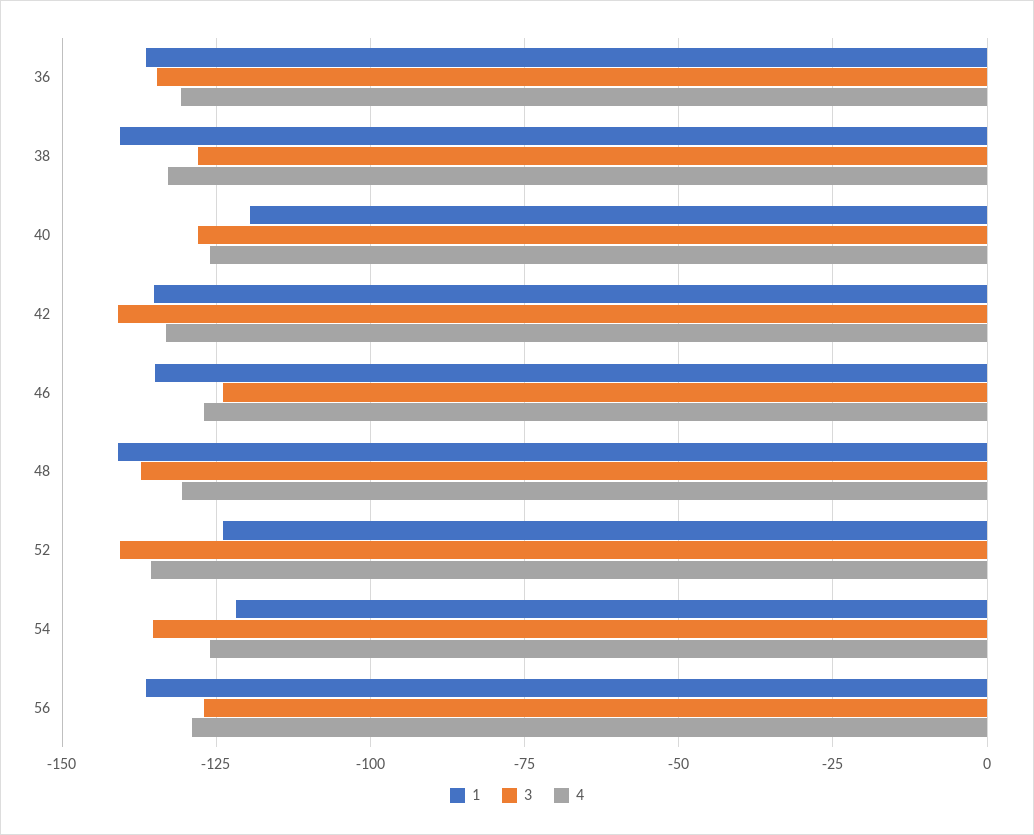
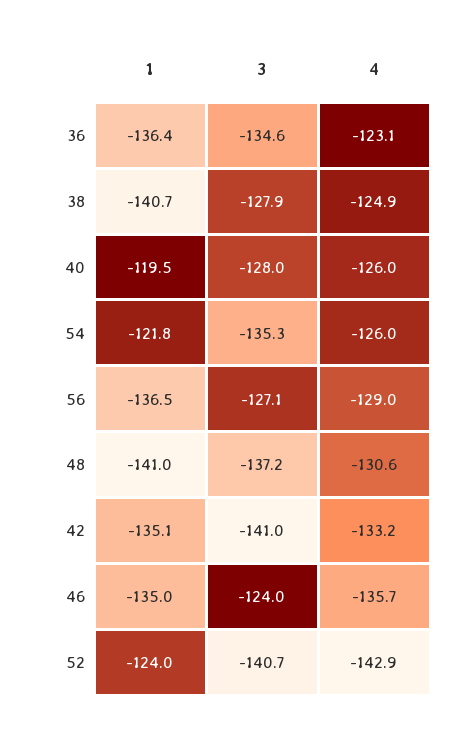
4, 36: -130 -> -123.1
4, 38: -132.5 -> -124.9
4, 46: -127.5 -> -135.7
4, 52: -135 -> -142.9

